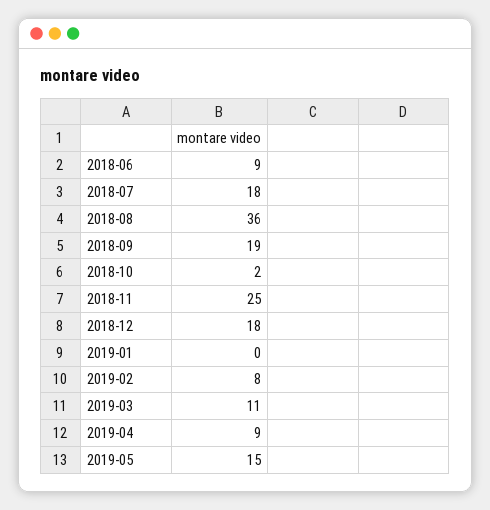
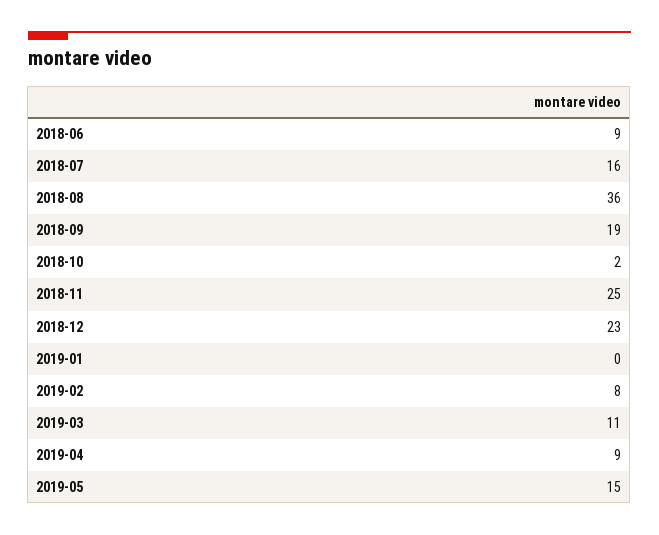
2018-07: 18 -> 16
2018-12: 18 -> 23

